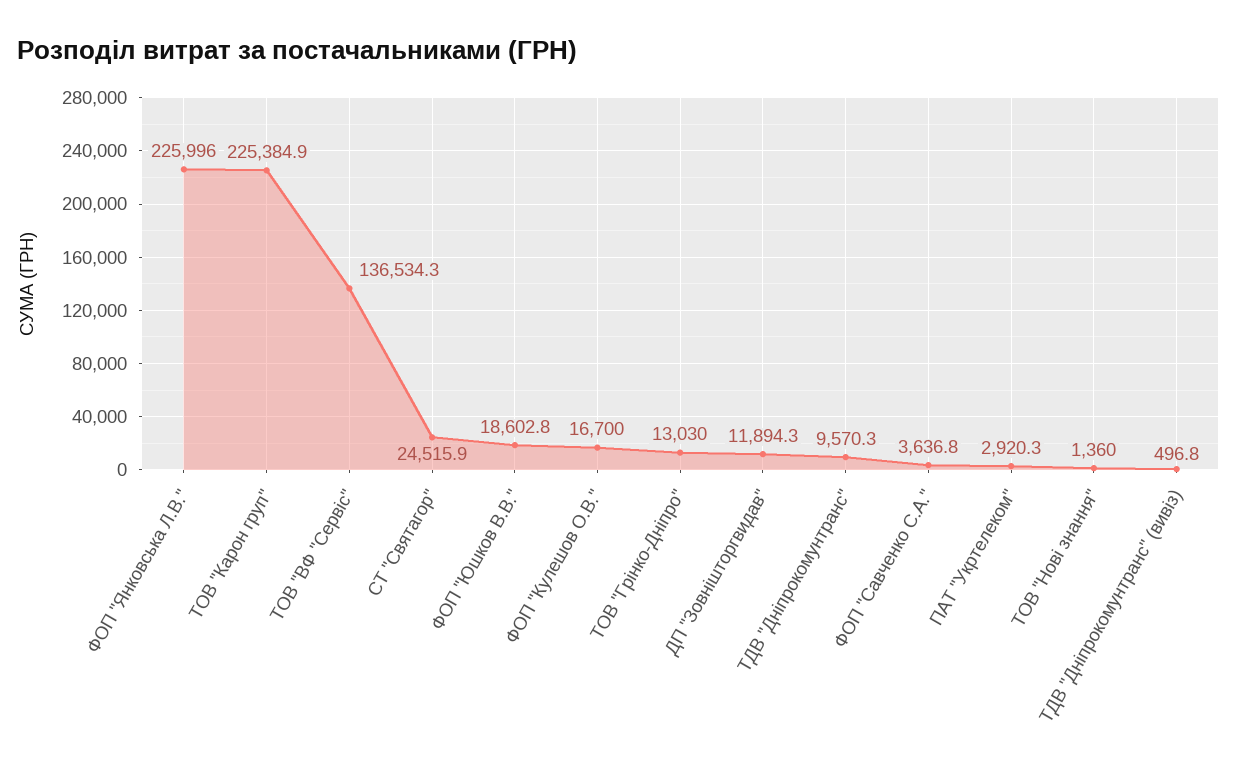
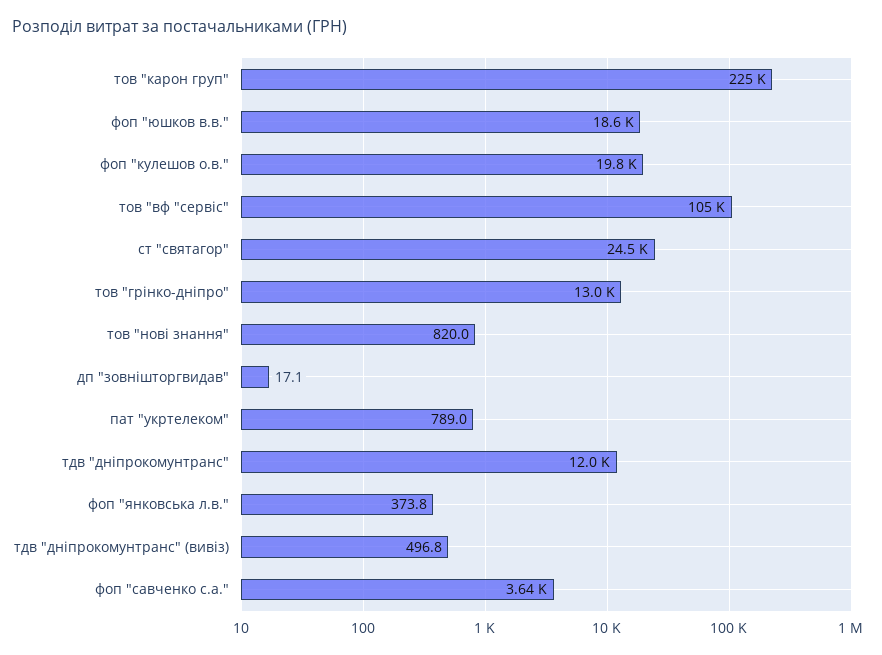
ФОП "Янковська Л.В.": 225996 -> 373.8
ТОВ "ВФ "Сервіс": 136534.3 -> 105000
ФОП "Кулешов О.В.": 16700 -> 19800
ДП "Зовнішторгвидав": 11894.3 -> 17.1
ТДВ "Дніпрокомунтранс": 9570.3 -> 12000
ПАТ "Укртелеком": 2920.3 -> 789
ТОВ "Нові знання": 1360 -> 820

